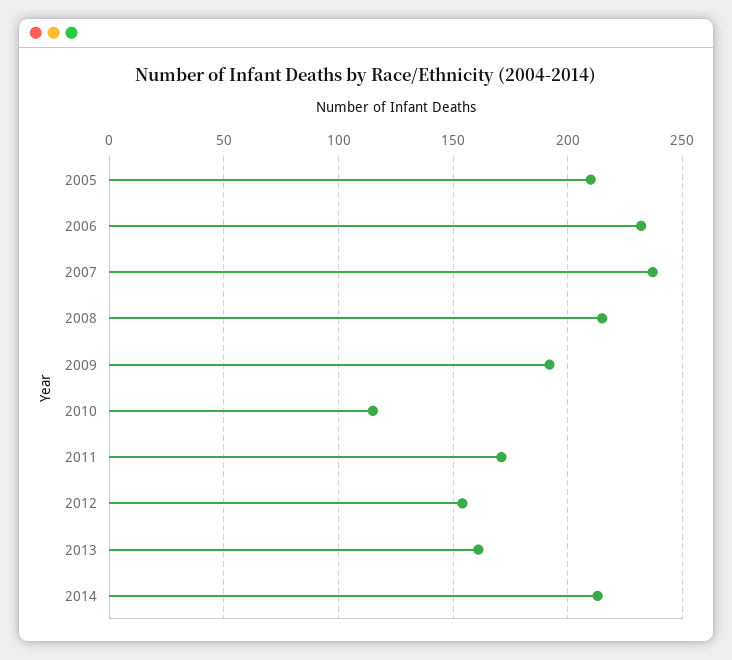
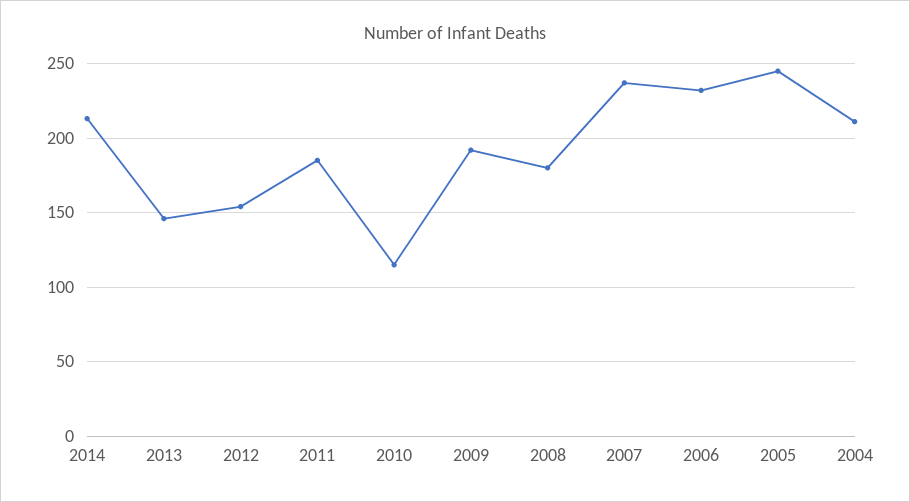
2005: 210 -> 245
2008: 215 -> 180
2011: 170 -> 185
2013: 160 -> 145
2004: none -> 210

